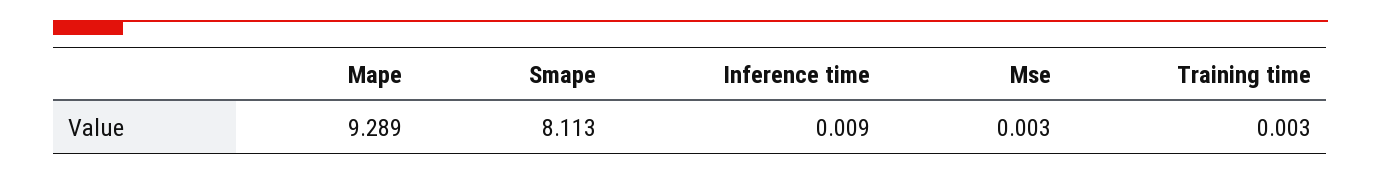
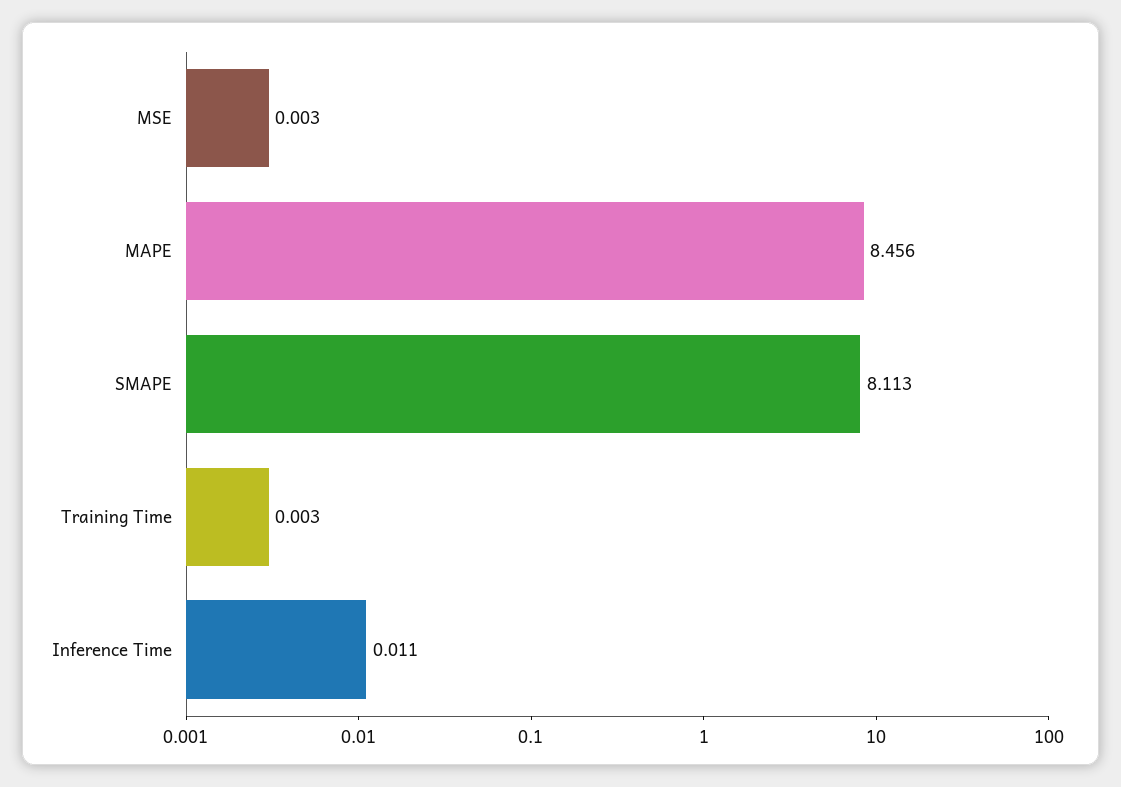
Mape: 9.289 -> 8.456
Inference time: 0.009 -> 0.011

